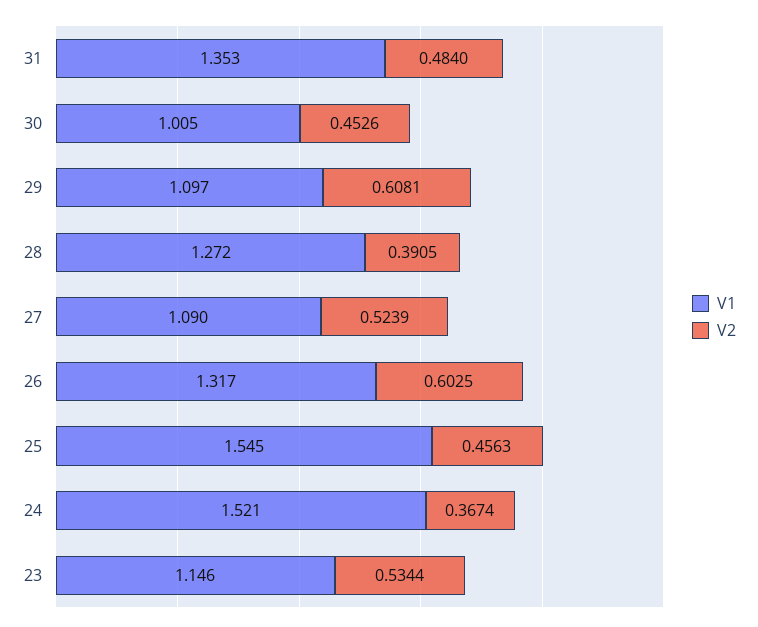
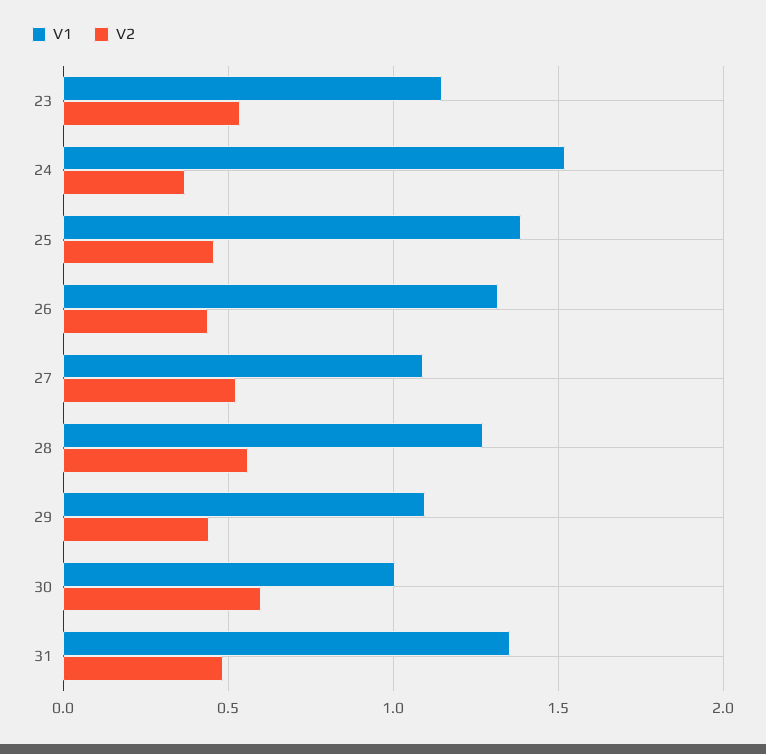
V2, 30: 0.4526 -> 0.6
V2, 29: 0.6081 -> 0.45
V2, 28: 0.3905 -> 0.55
V2, 26: 0.6025 -> 0.45
V1, 25: 1.545 -> 1.4

